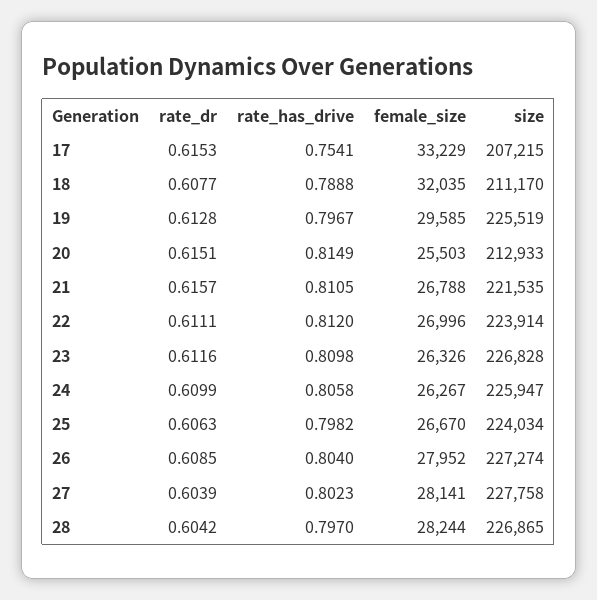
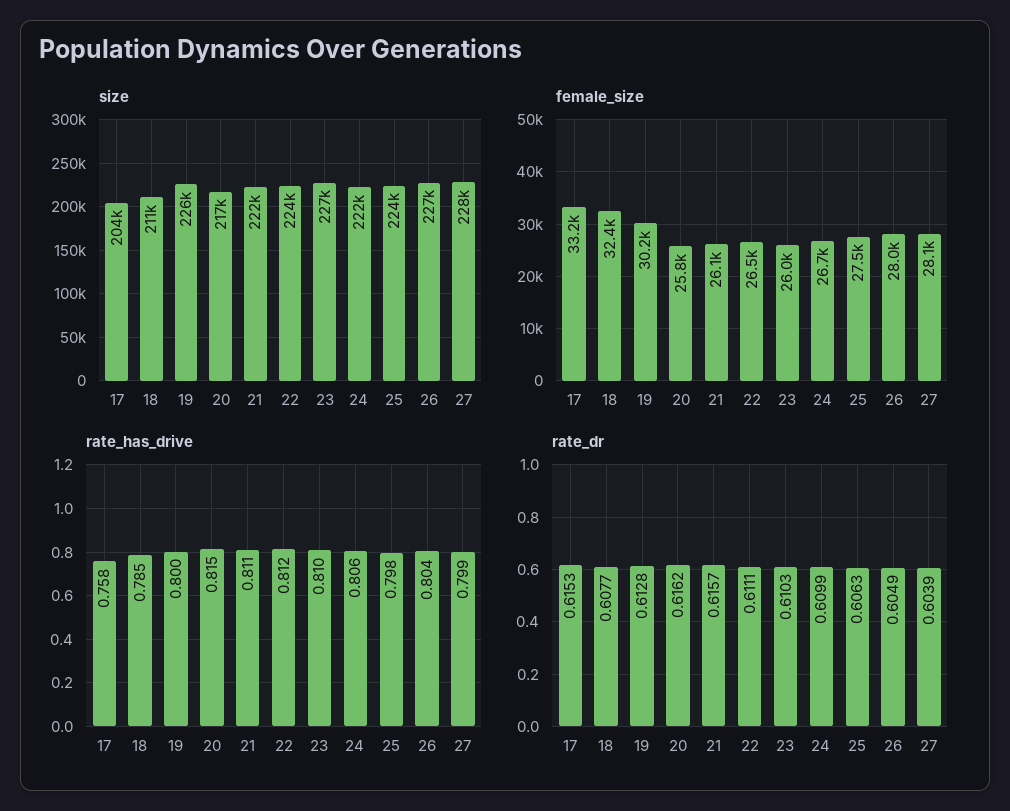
rate_has_drive, 17: 0.7541 -> 0.758
size, 17: 207215 -> 204000
rate_has_drive, 18: 0.7888 -> 0.785
female_size, 18: 32035 -> 32400
rate_has_drive, 19: 0.7967 -> 0.8
female_size, 19: 29585 -> 30200
rate_dr, 20: 0.6151 -> 0.6162
female_size, 20: 25503 -> 25800
size, 20: 212933 -> 217000
female_size, 21: 26788 -> 26100
female_size, 22: 26996 -> 26500
rate_dr, 23: 0.6116 -> 0.6103
female_size, 23: 26326 -> 26000
female_size, 24: 26267 -> 26700
size, 24: 225947 -> 222000
female_size, 25: 26670 -> 27500
rate_dr, 26: 0.6085 -> 0.6049
rate_has_drive, 27: 0.8023 -> 0.799
rate_dr, 28: 0.6042 -> none
rate_has_drive, 28: 0.797 -> none
female_size, 28: 28244 -> none
size, 28: 226865 -> none

